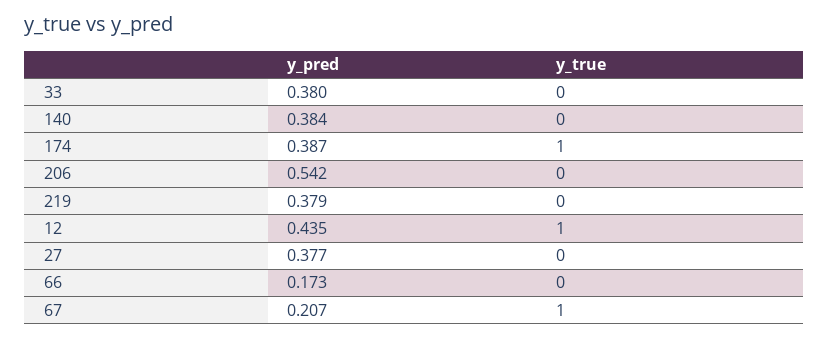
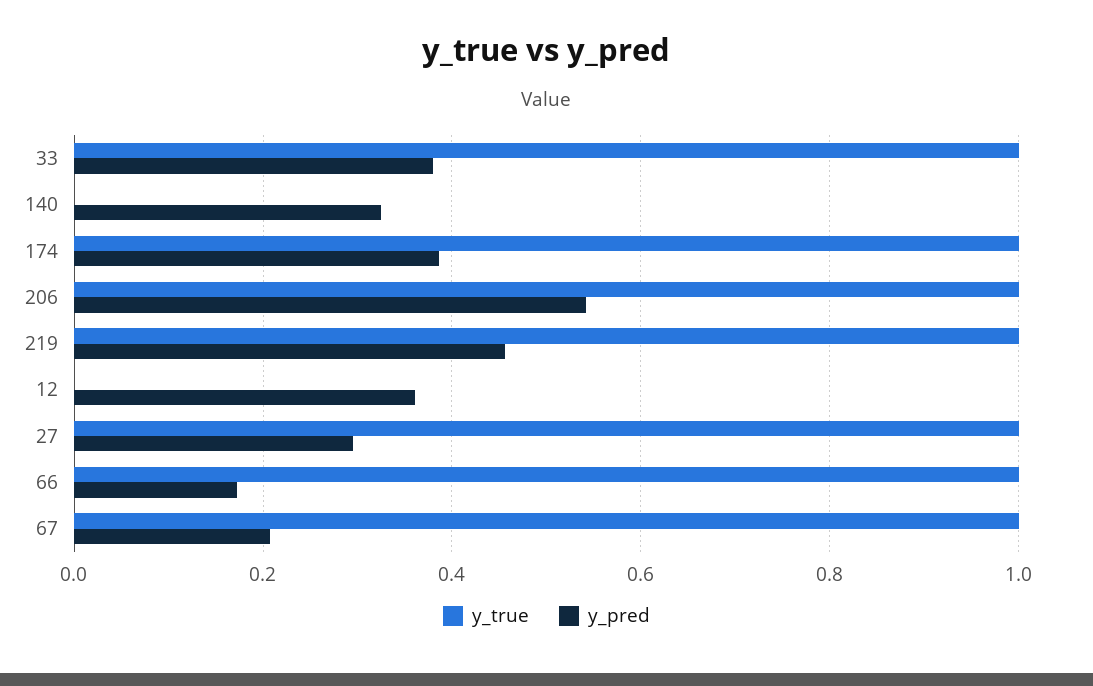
y_true, 33: 0 -> 1
y_pred, 140: 0.384 -> 0.32
y_true, 206: 0 -> 1
y_pred, 219: 0.379 -> 0.46
y_true, 219: 0 -> 1
y_pred, 12: 0.435 -> 0.36
y_true, 12: 1 -> 0
y_pred, 27: 0.377 -> 0.3
y_true, 27: 0 -> 1
y_true, 66: 0 -> 1

